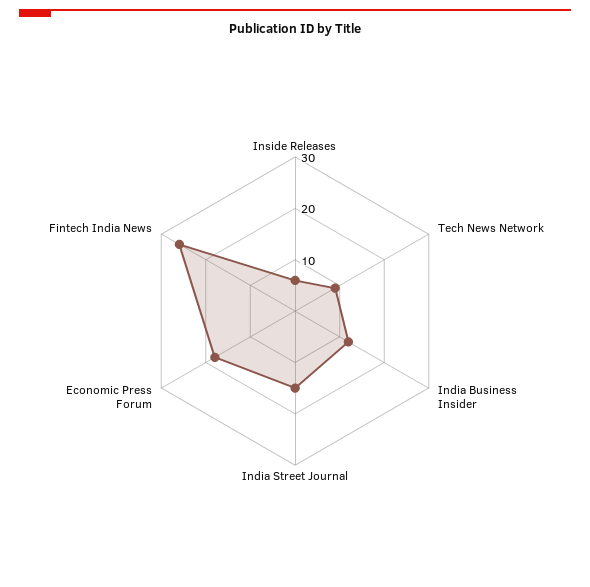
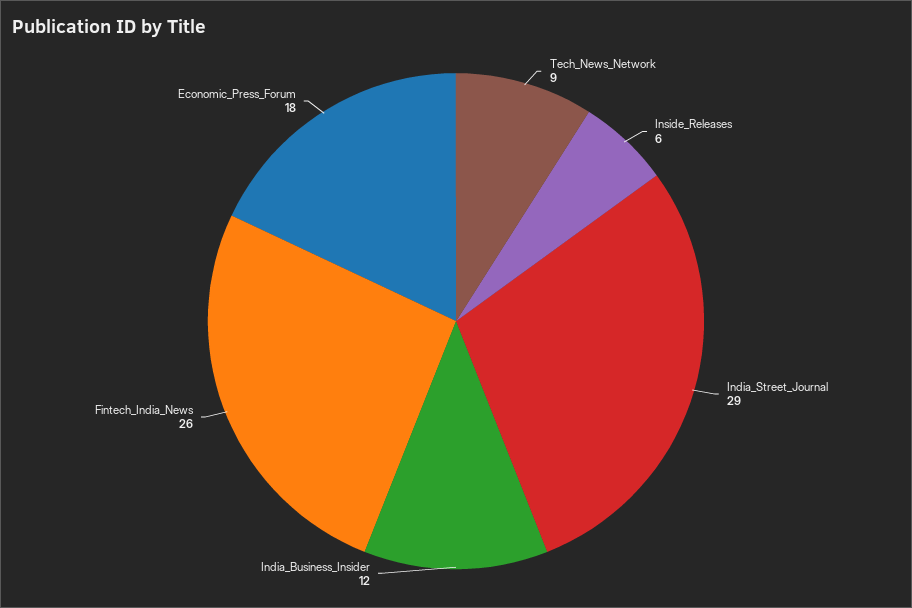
India Street Journal: 15 -> 29

